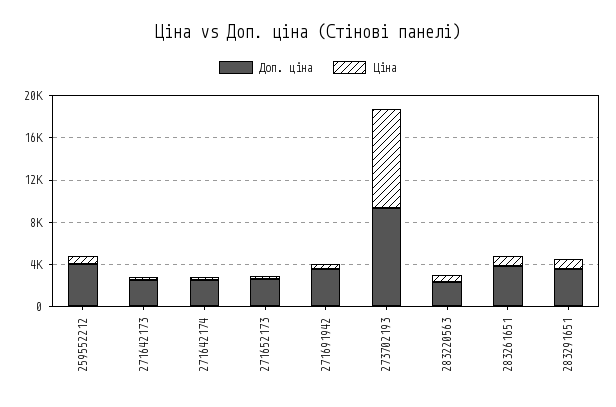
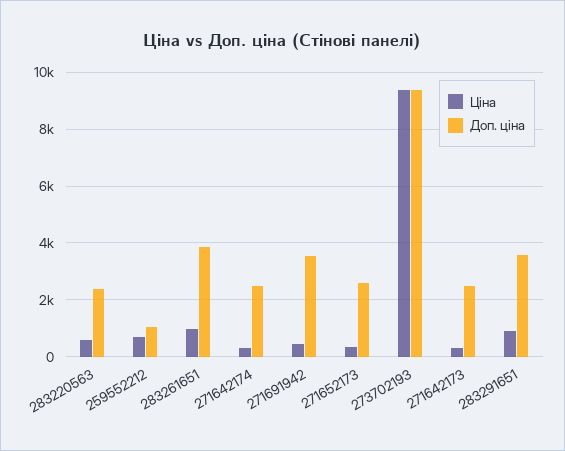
Доп. ціна, 259552212: 4000 -> 1000

